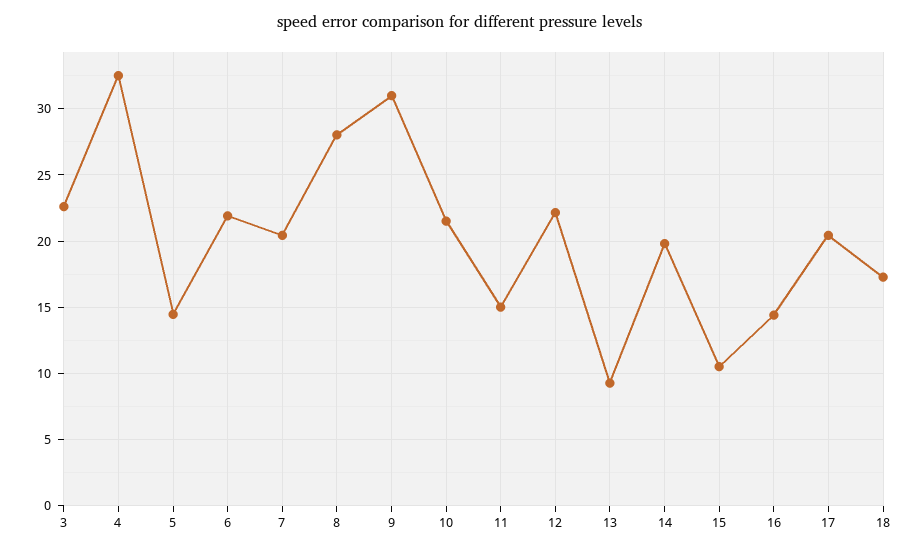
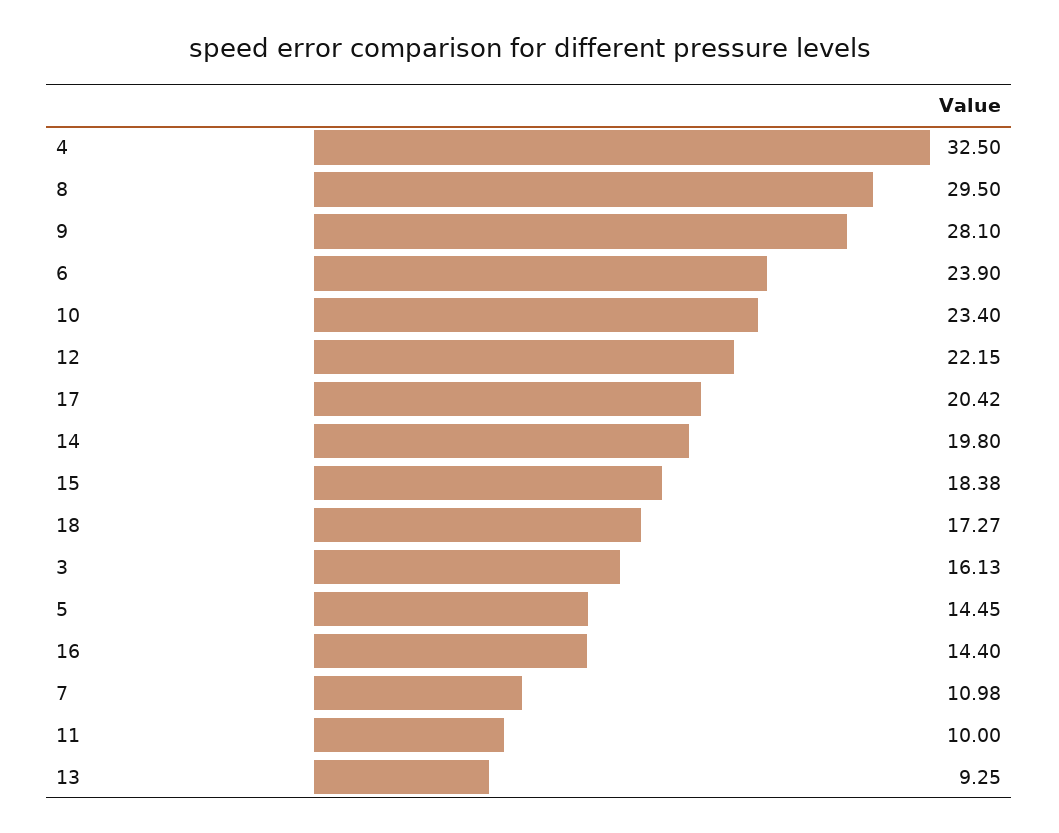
3: 22.5 -> 16.13
6: 22 -> 23.9
7: 20.5 -> 10.98
8: 28 -> 29.5
9: 31 -> 28.1
10: 21.5 -> 23.4
11: 15 -> 10
15: 10.5 -> 18.38

